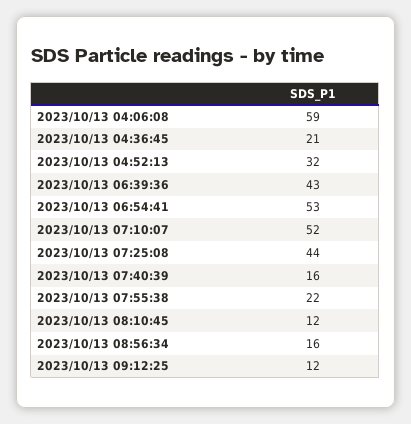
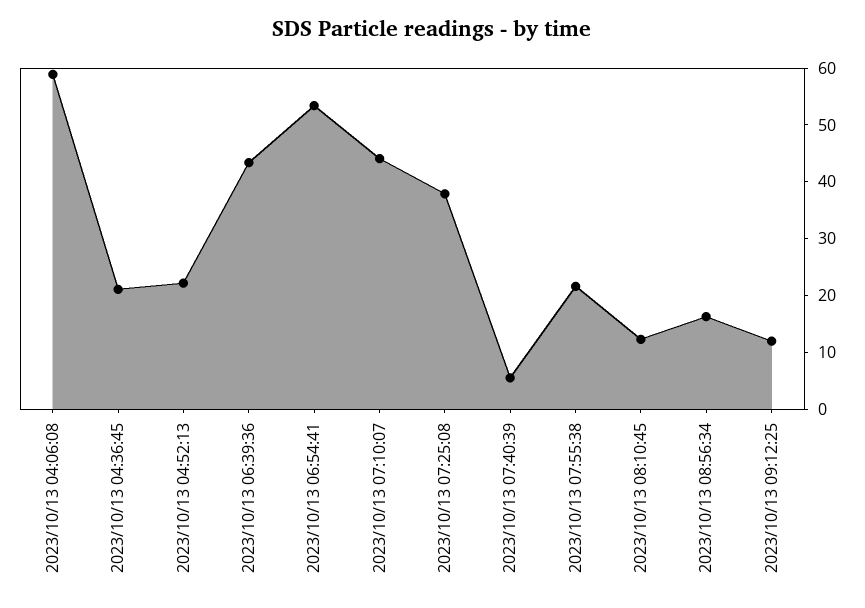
2023/10/13 04:52:13: 32 -> 22
2023/10/13 07:10:07: 52 -> 44
2023/10/13 07:25:08: 44 -> 38
2023/10/13 07:40:39: 16 -> 6

